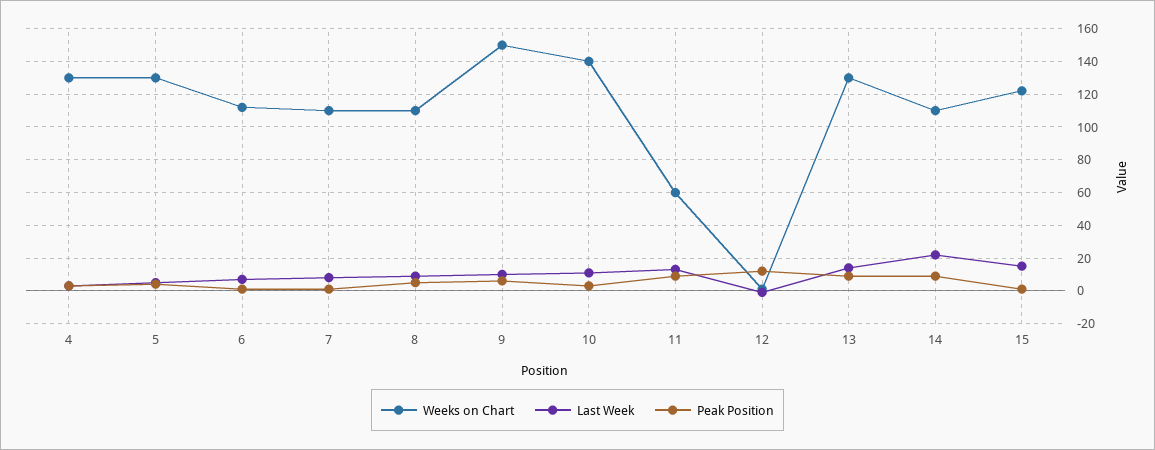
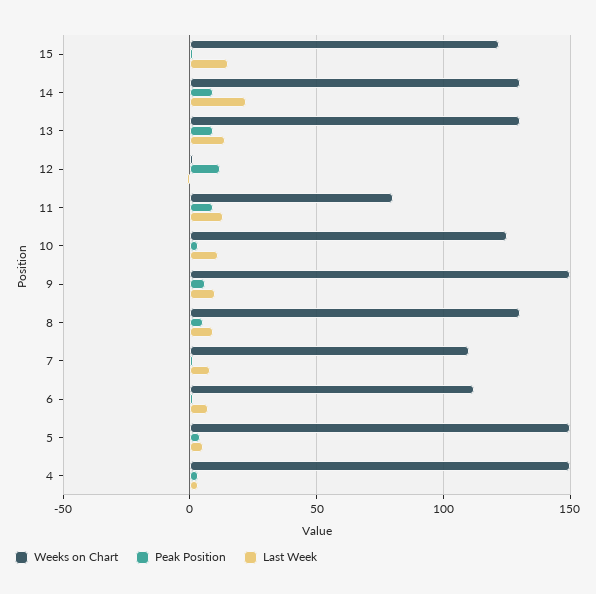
Weeks on Chart, 4: 130 -> 150
Weeks on Chart, 5: 130 -> 150
Weeks on Chart, 8: 110 -> 130
Weeks on Chart, 10: 140 -> 125
Weeks on Chart, 11: 60 -> 80
Weeks on Chart, 14: 110 -> 130

